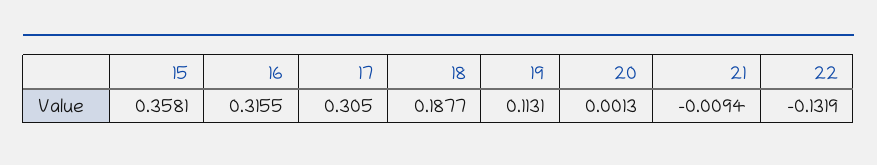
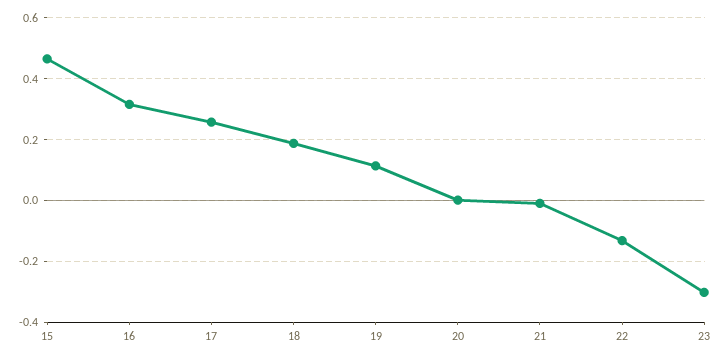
15: 0.3581 -> 0.46
17: 0.305 -> 0.26
23: none -> -0.3

